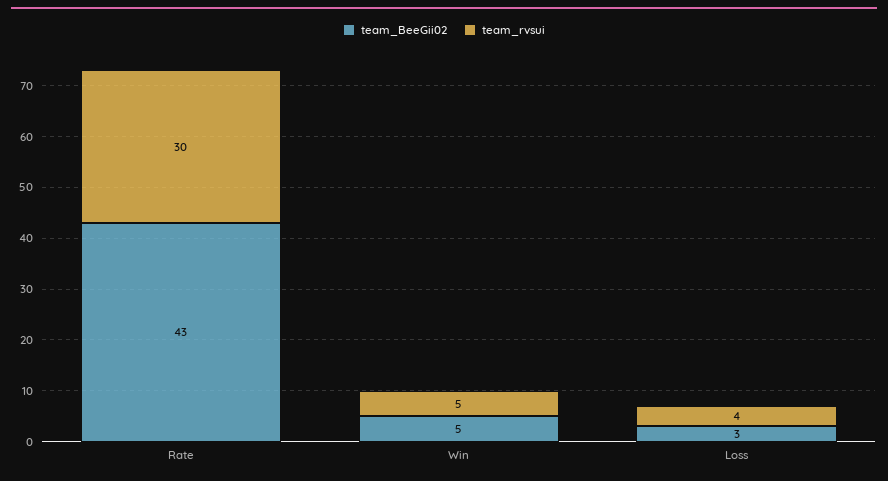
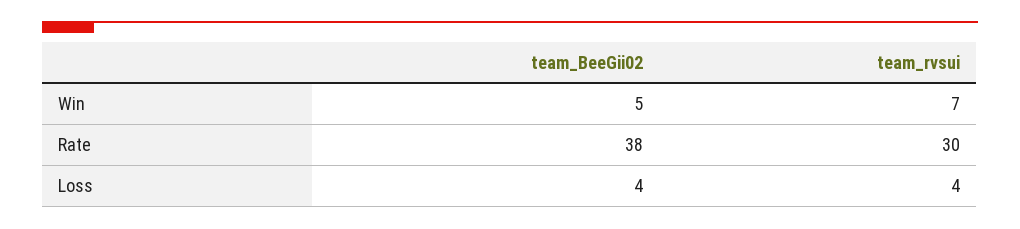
team_BeeGii02, Rate: 43 -> 38
team_rvsui, Win: 5 -> 7
team_BeeGii02, Loss: 3 -> 4

